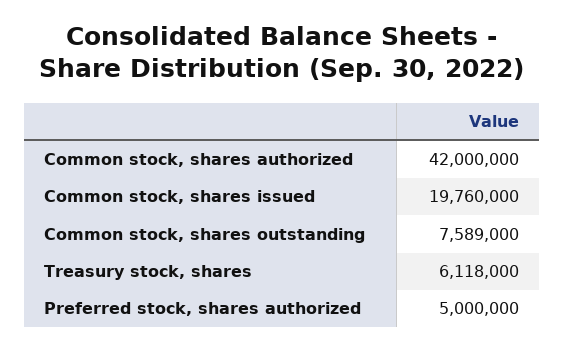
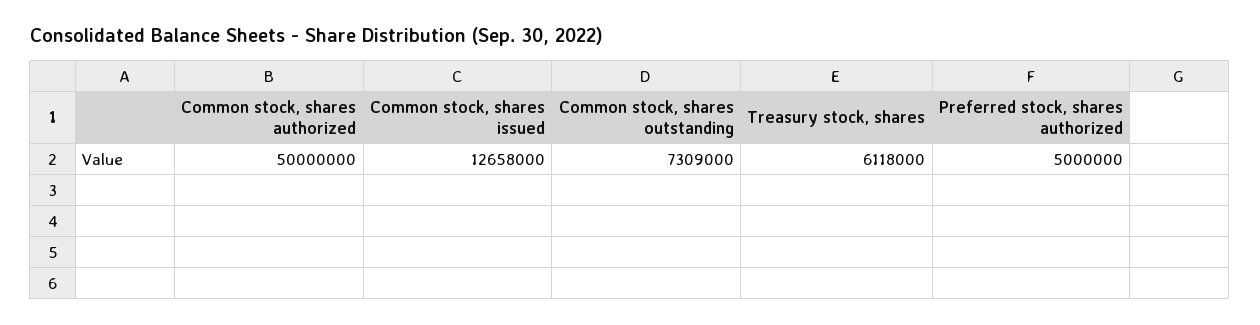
Common stock, shares authorized: 42000000 -> 50000000
Common stock, shares issued: 19760000 -> 12658000
Common stock, shares outstanding: 7589000 -> 7309000

